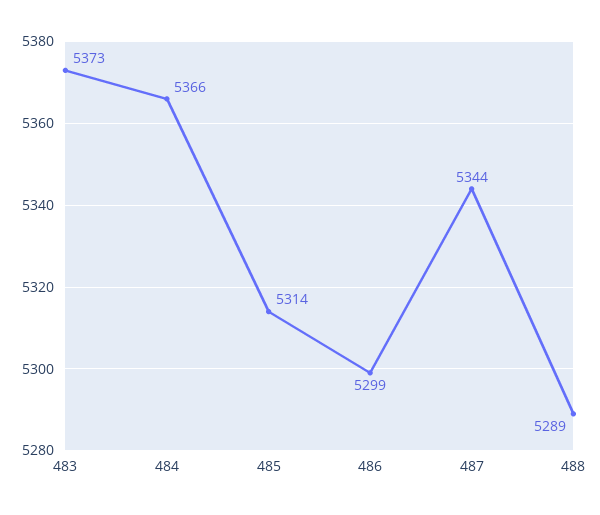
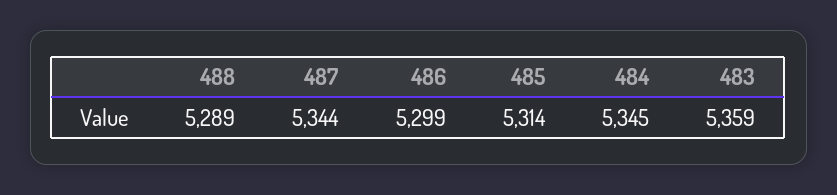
483: 5373 -> 5359
484: 5366 -> 5345

